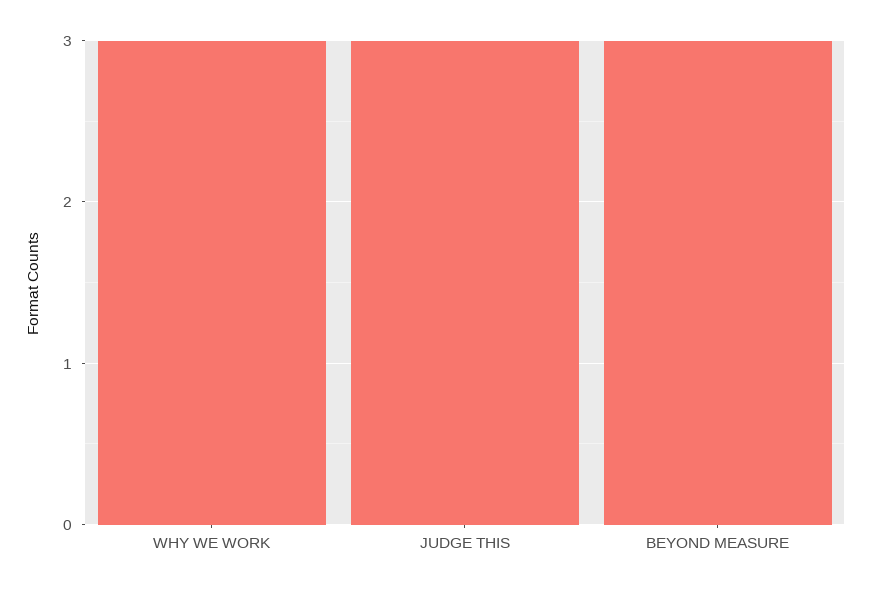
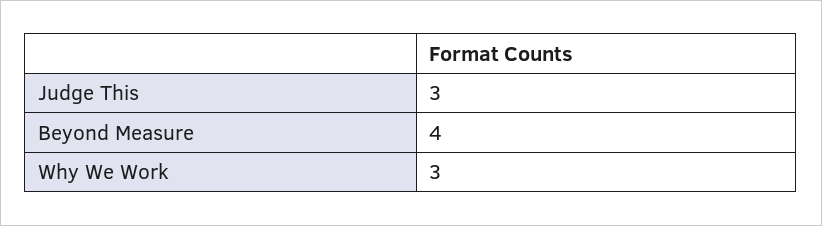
BEYOND MEASURE: 3 -> 4

